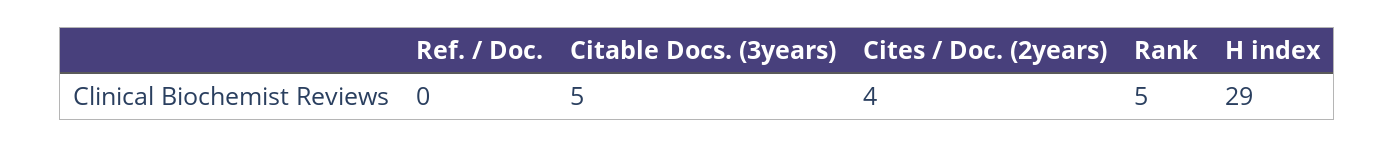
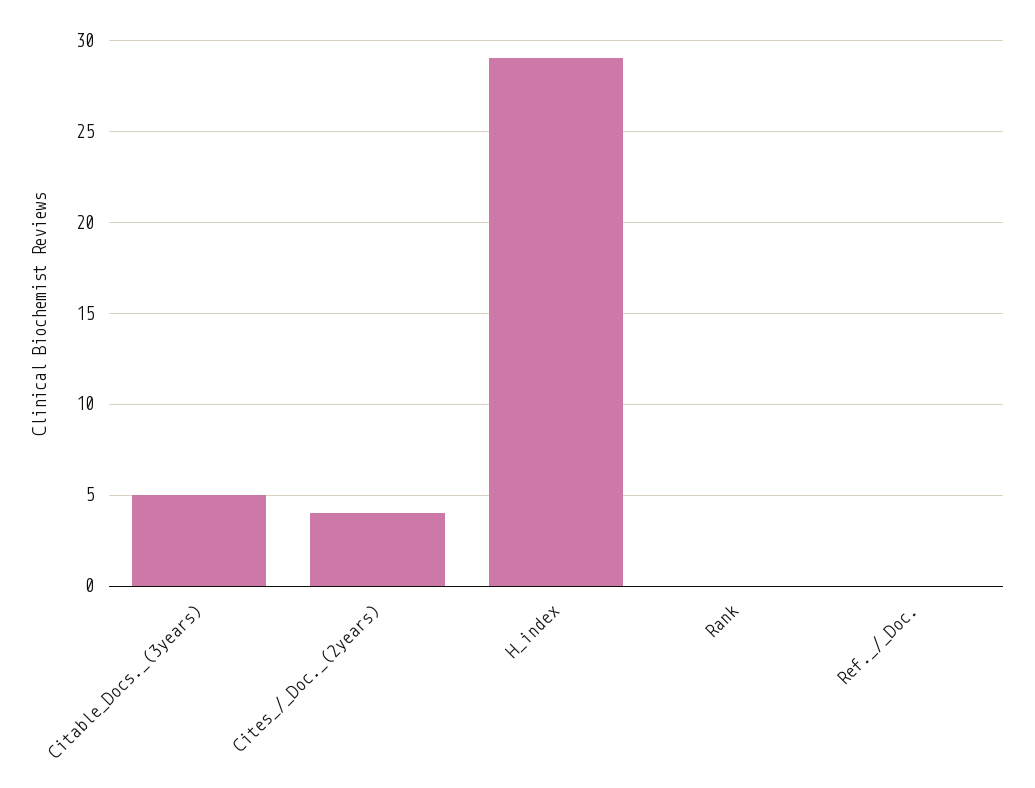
Rank: 5 -> 0

